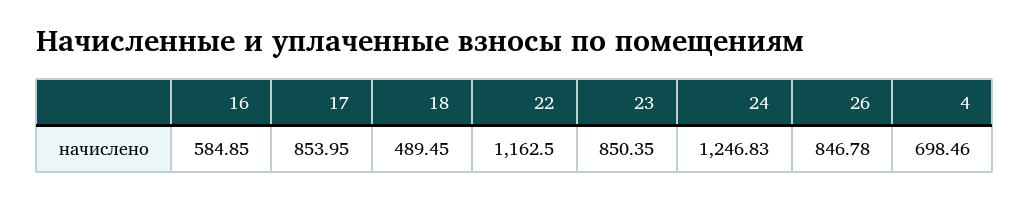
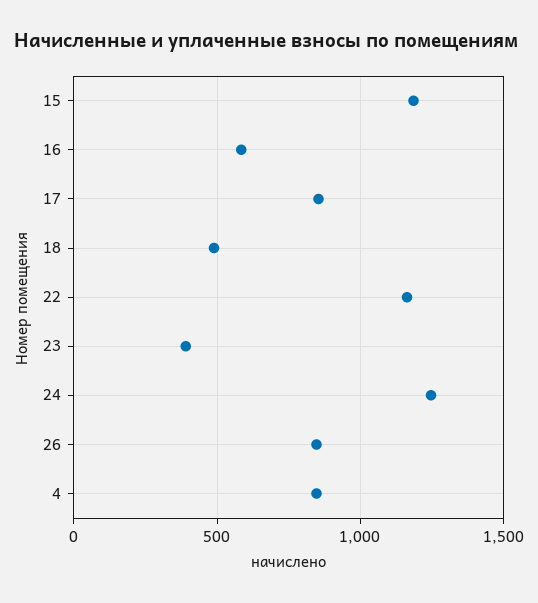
23: 850.35 -> 400
4: 698.46 -> 850
15: none -> 1200

